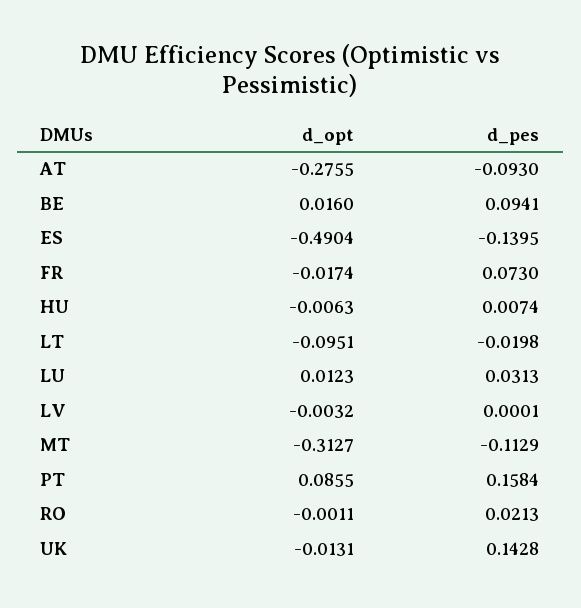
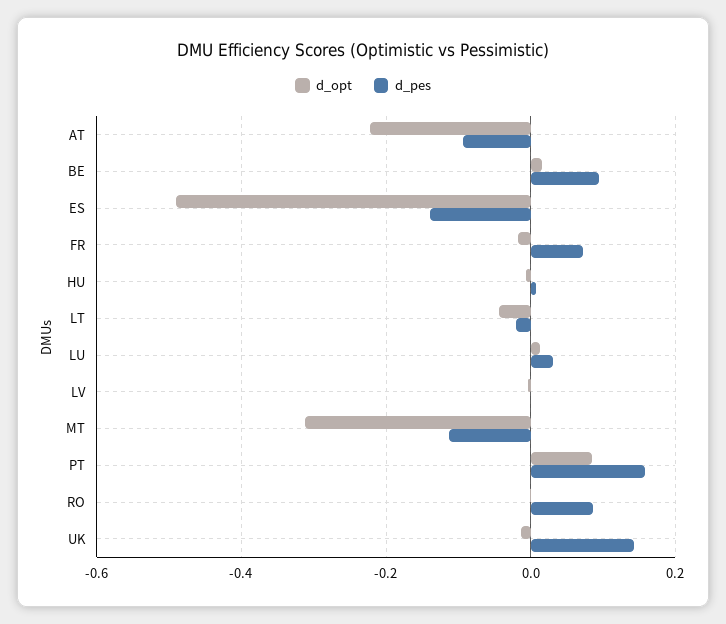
d_opt, AT: -0.2755 -> -0.22
d_opt, LT: -0.0951 -> -0.04
d_pes, RO: 0.0213 -> 0.08

